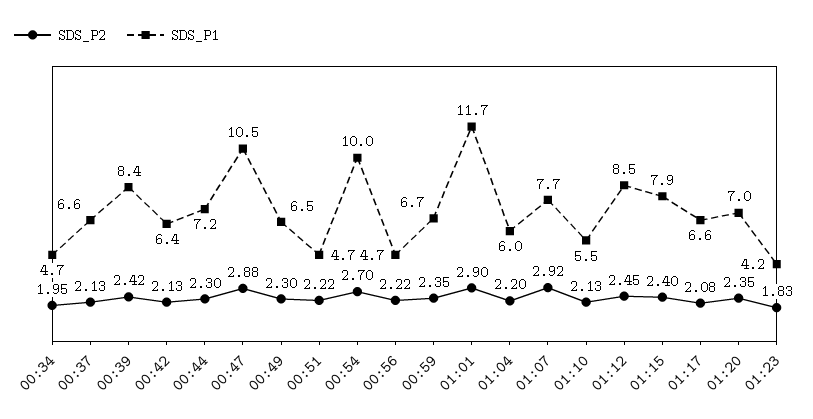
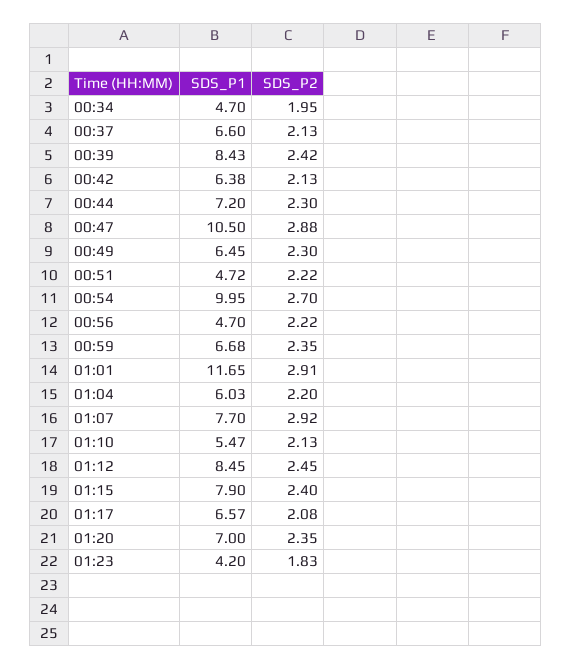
SDS_P2, 01:01: 2.9 -> 2.91

